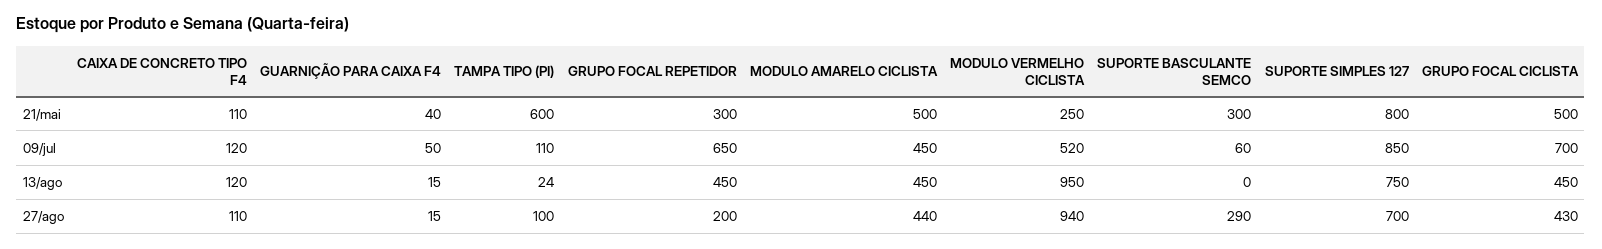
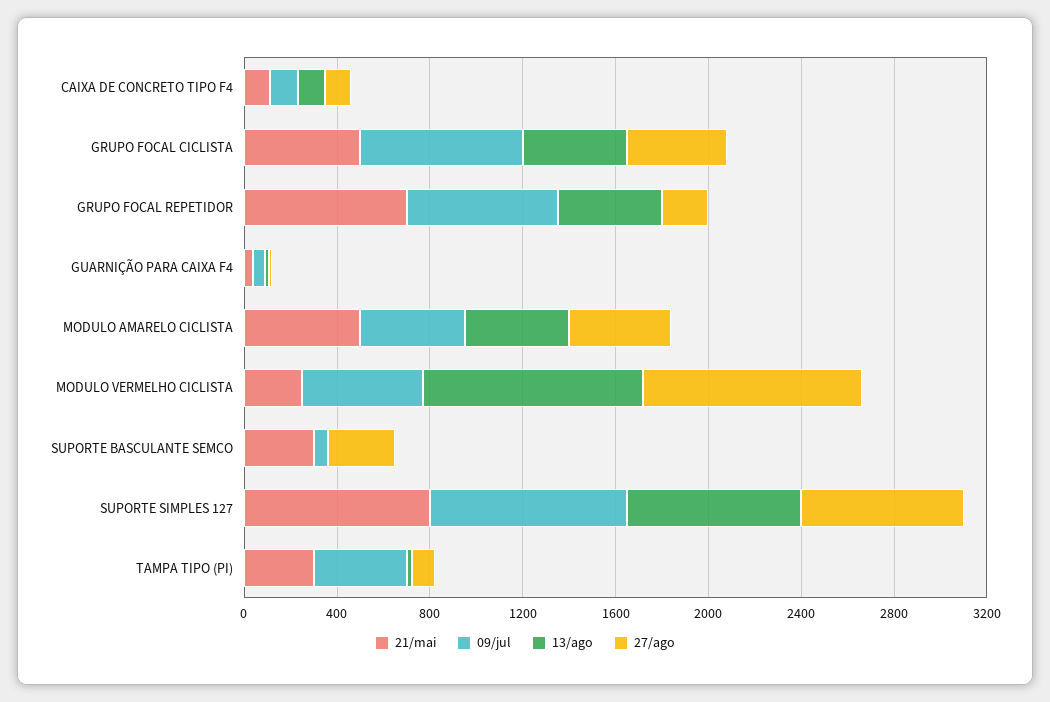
21/mai, TAMPA TIPO (PI): 600 -> 300
21/mai, GRUPO FOCAL REPETIDOR: 300 -> 700
09/jul, TAMPA TIPO (PI): 110 -> 400

